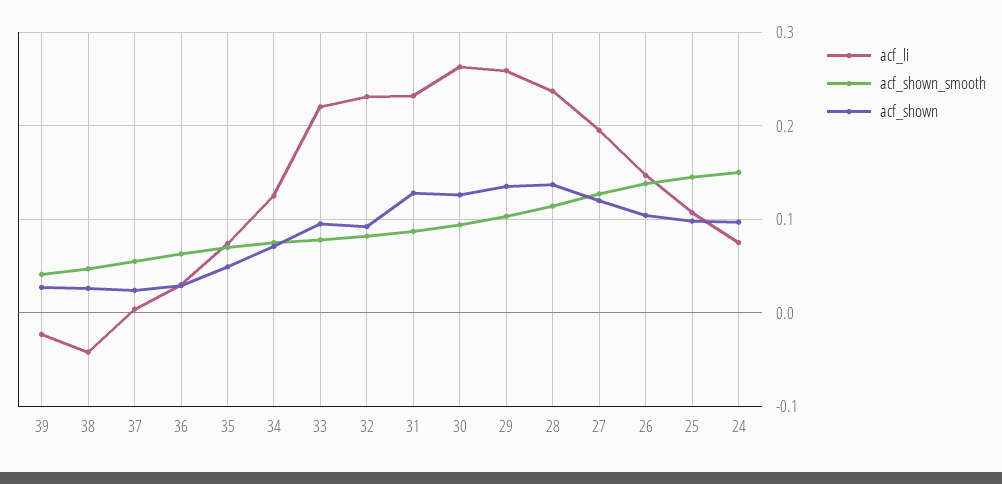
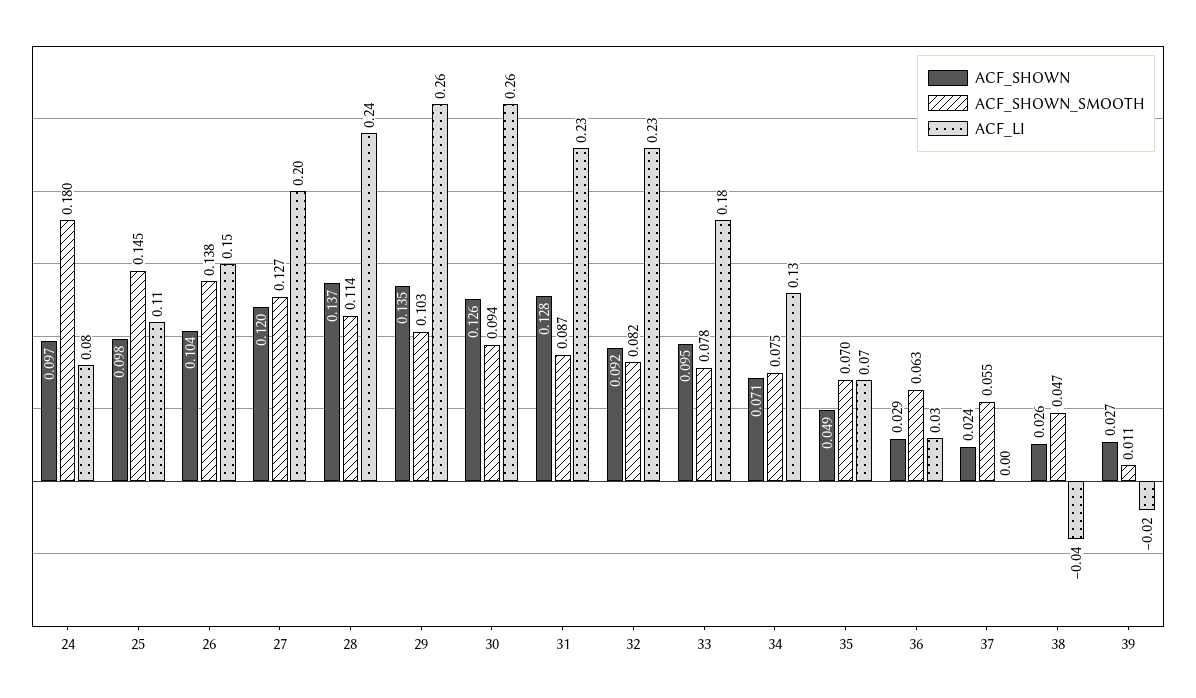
acf_shown_smooth, 39: 0.04 -> 0.011
acf_li, 33: 0.22 -> 0.18
acf_shown_smooth, 24: 0.15 -> 0.18

